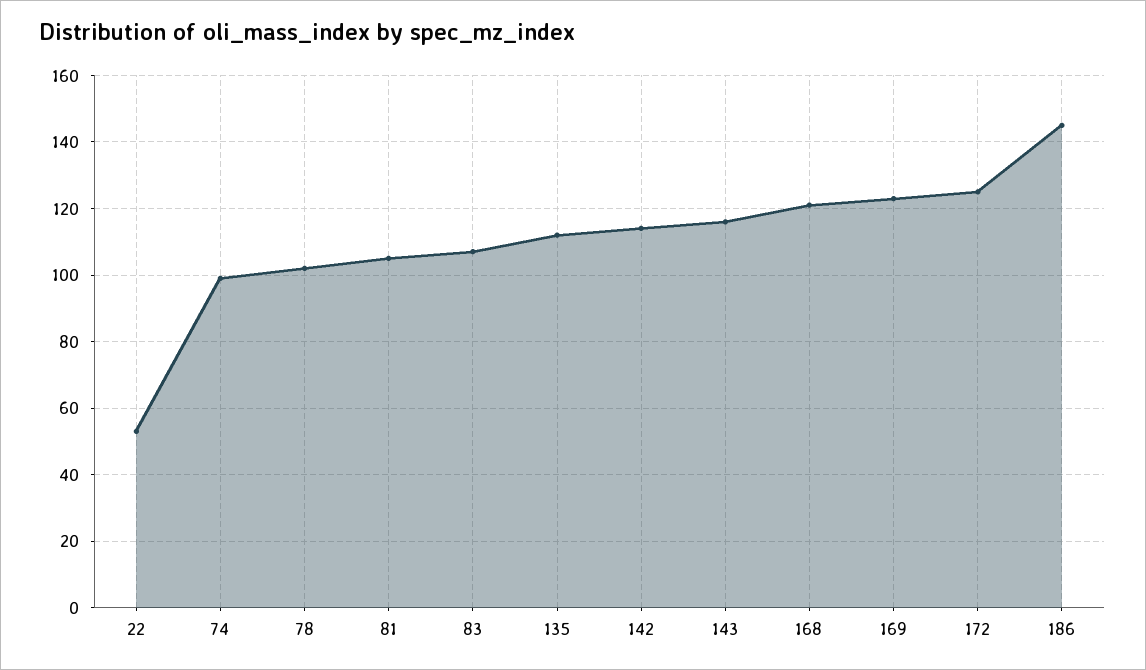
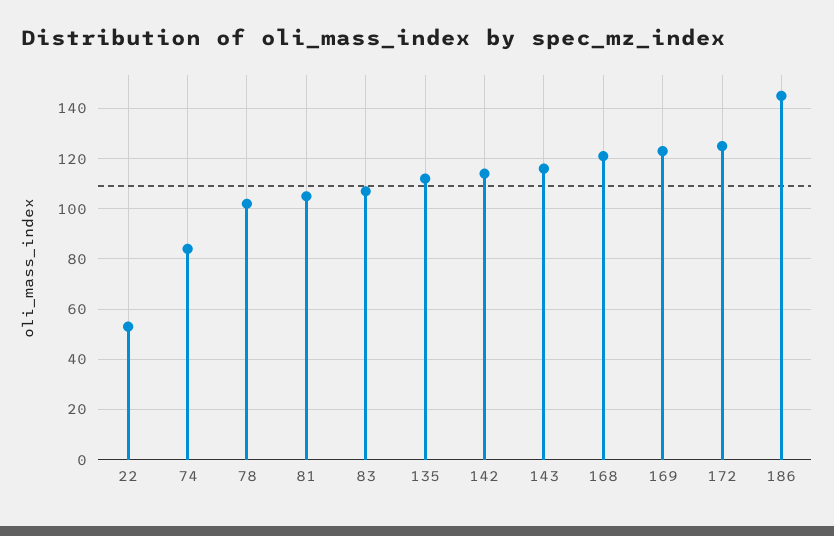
74: 100 -> 85

